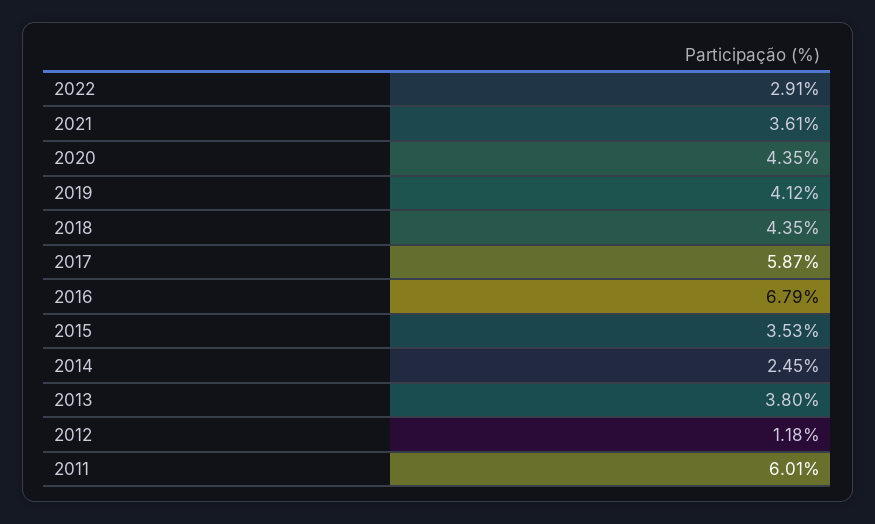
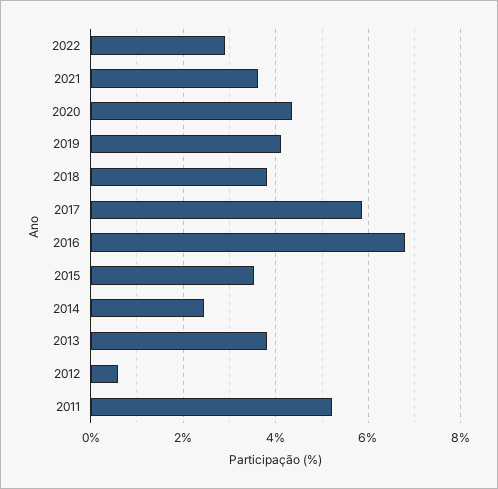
2018: 4.35 -> 3.8
2012: 1.18 -> 0.6
2011: 6.01 -> 5.2

